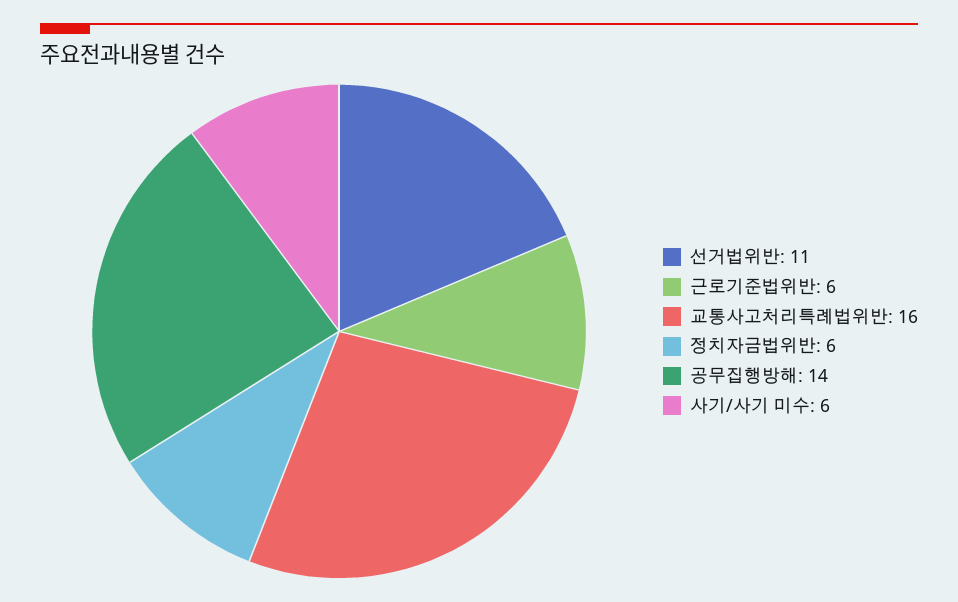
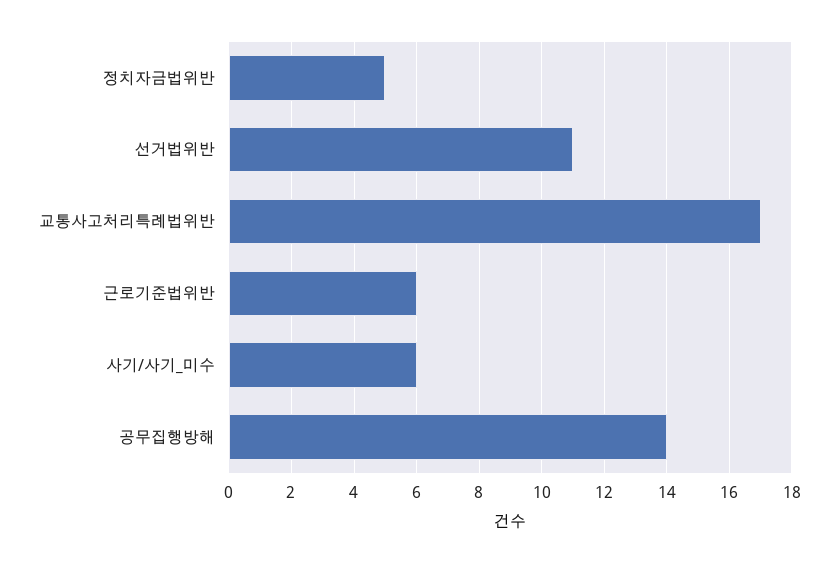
교통사고처리특례법위반: 16 -> 17
정치자금법위반: 6 -> 5

